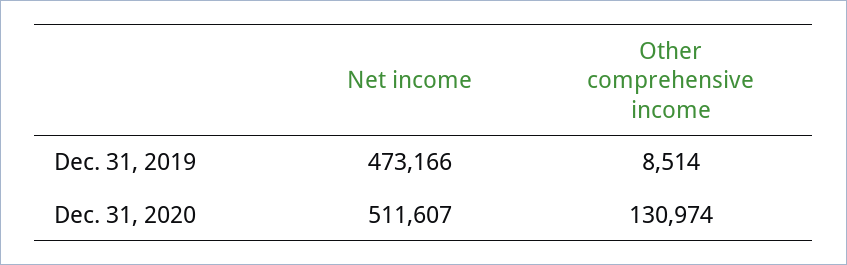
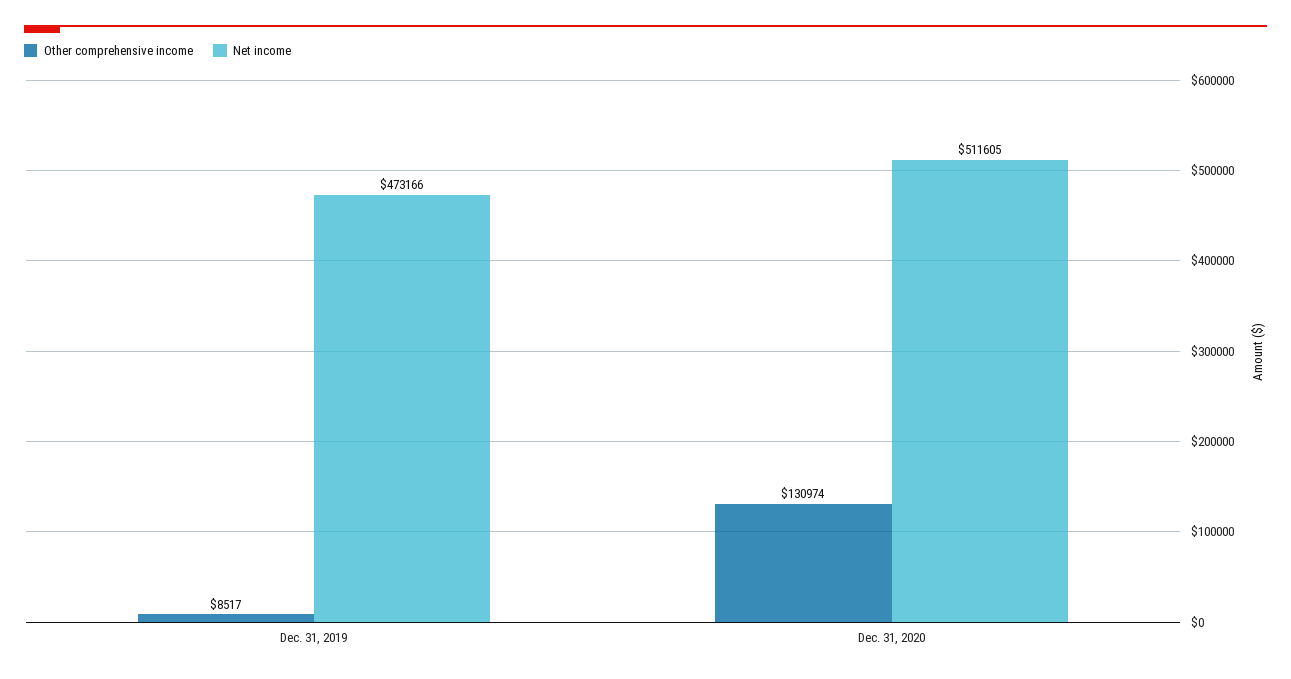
Other comprehensive income, Dec. 31, 2019: 8514 -> 8517
Net income, Dec. 31, 2020: 511607 -> 511605

